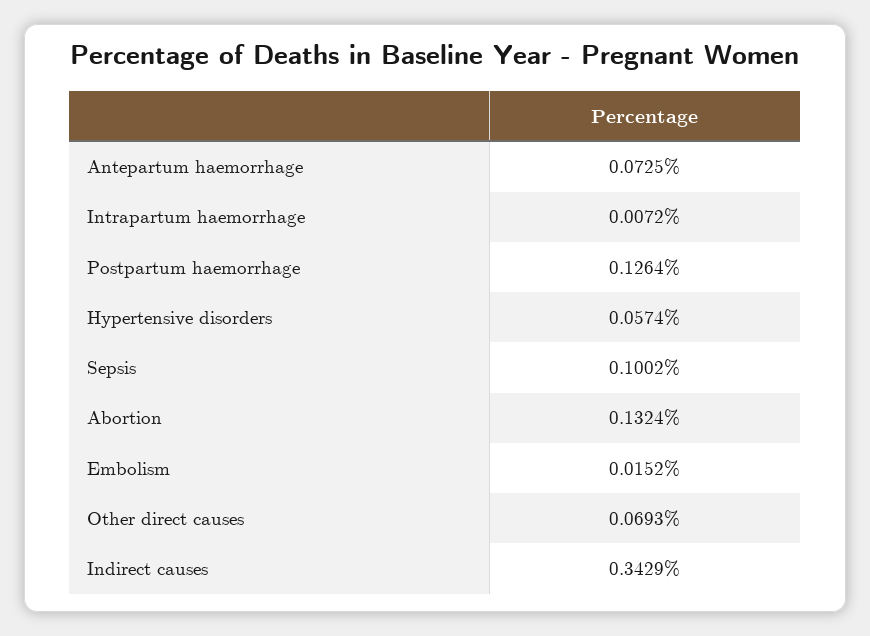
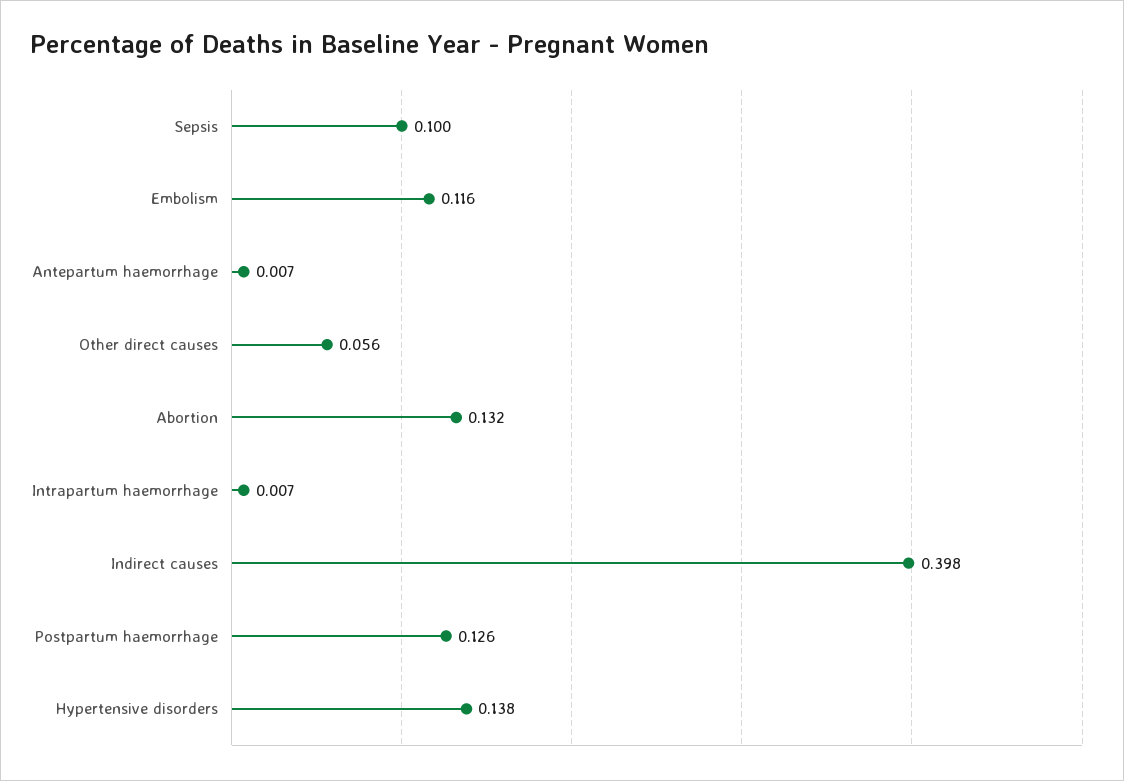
Antepartum haemorrhage: 0.0725 -> 0.007
Hypertensive disorders: 0.0574 -> 0.138
Embolism: 0.0152 -> 0.116
Other direct causes: 0.0693 -> 0.056
Indirect causes: 0.3429 -> 0.398

